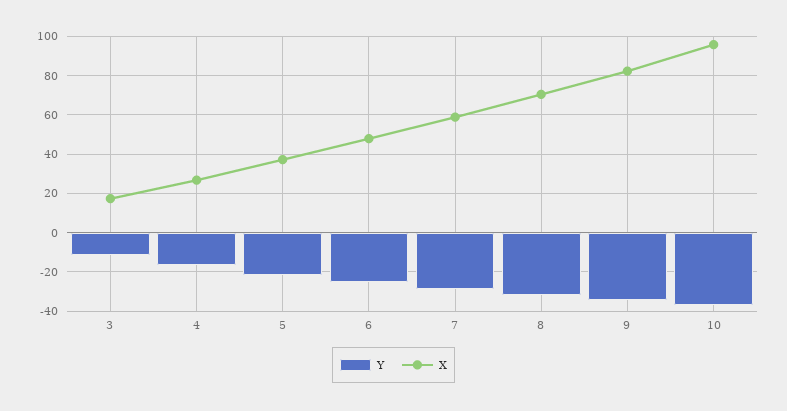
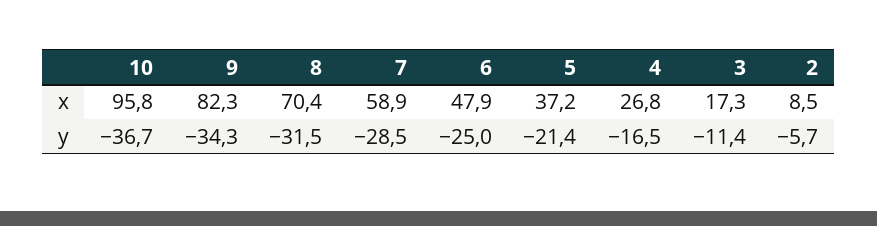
X, 2: none -> 8.5
Y, 2: none -> -5.7

